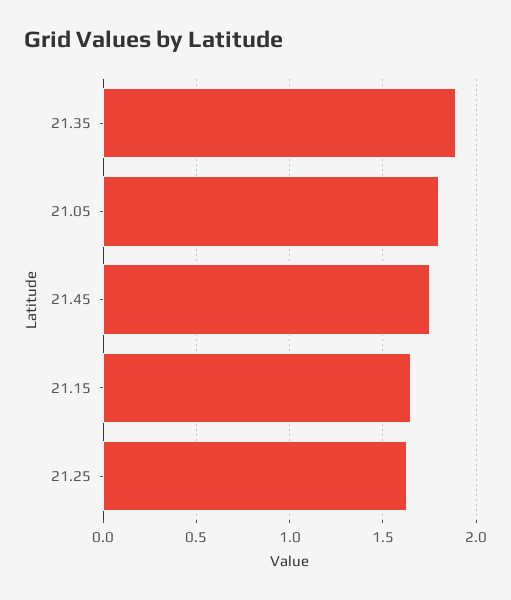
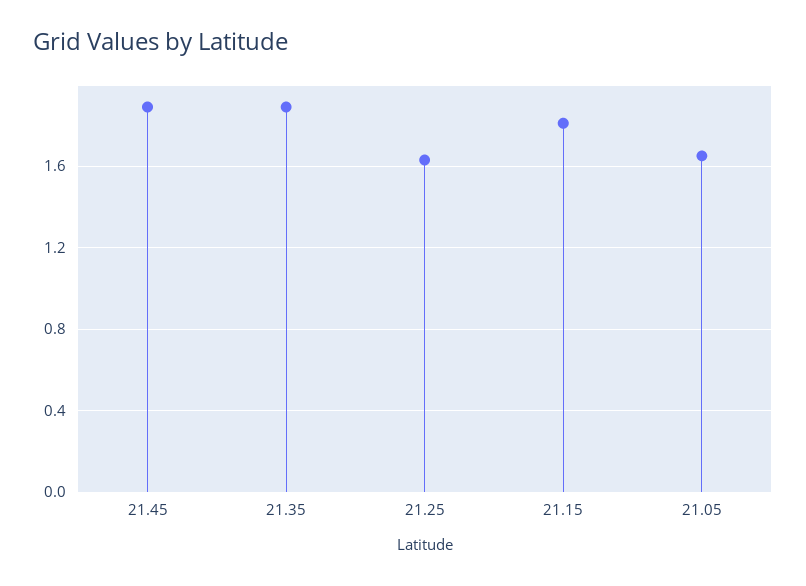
21.05: 1.8 -> 1.65
21.45: 1.75 -> 1.9
21.15: 1.65 -> 1.8

